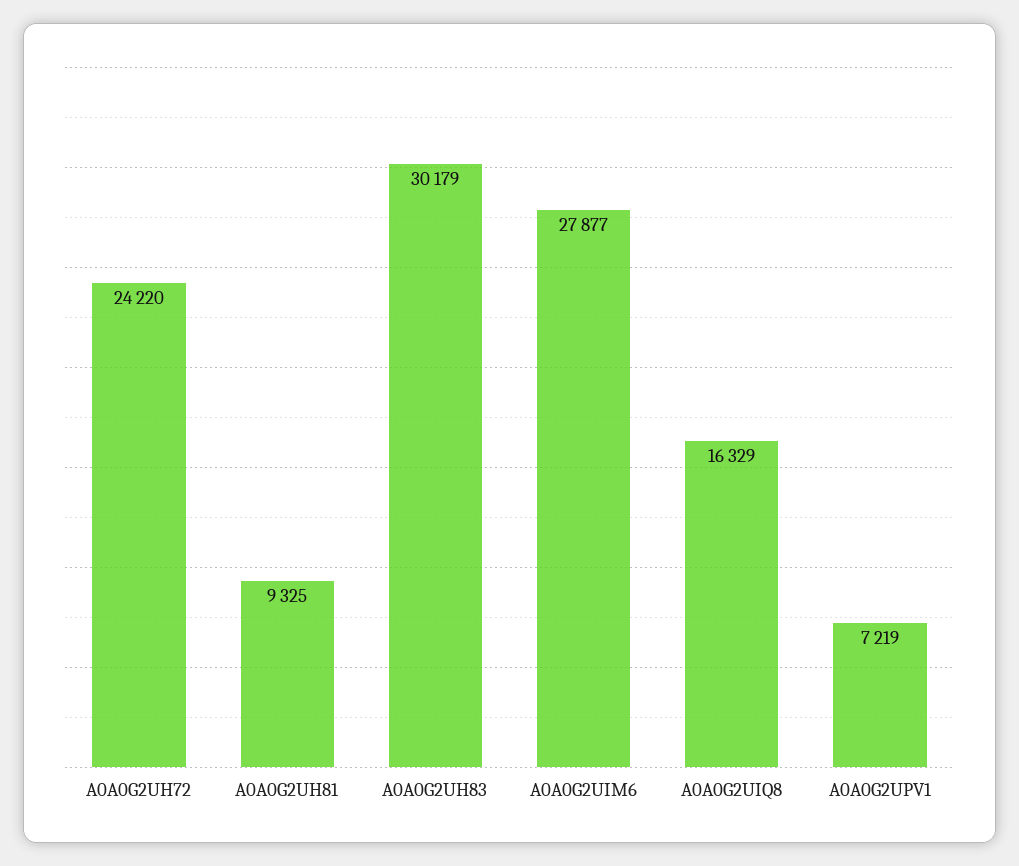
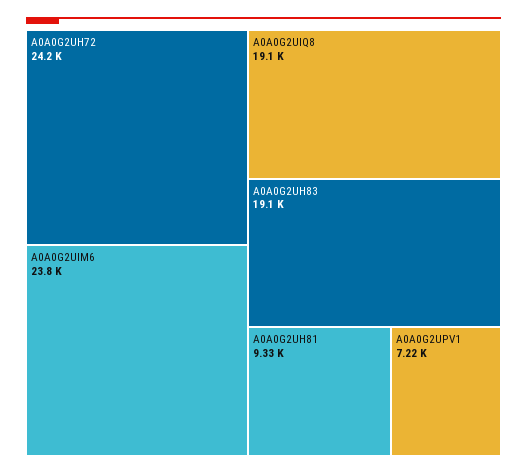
A0A0G2UH83: 30179 -> 19100
A0A0G2UIM6: 27877 -> 23800
A0A0G2UIQ8: 16329 -> 19100

